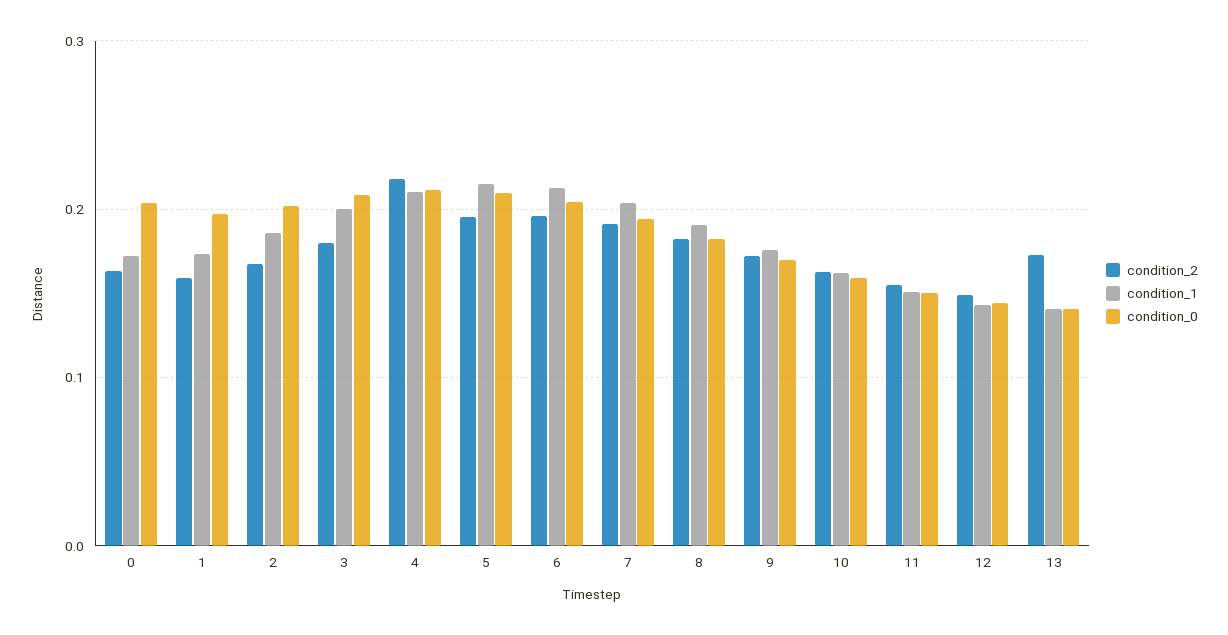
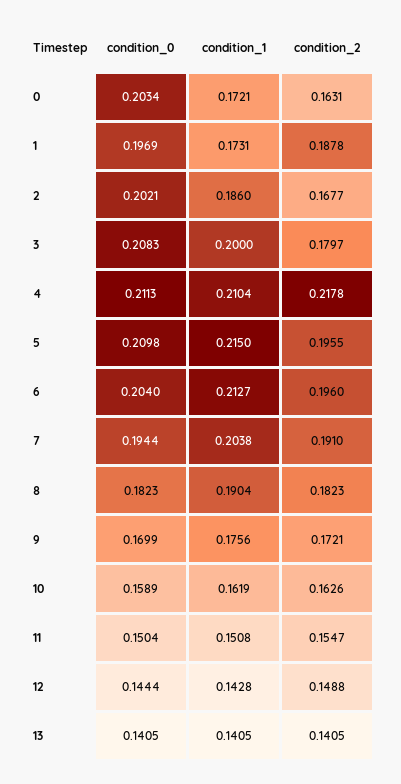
condition_2, 1: 0.16 -> 0.1878
condition_2, 13: 0.17 -> 0.1405

